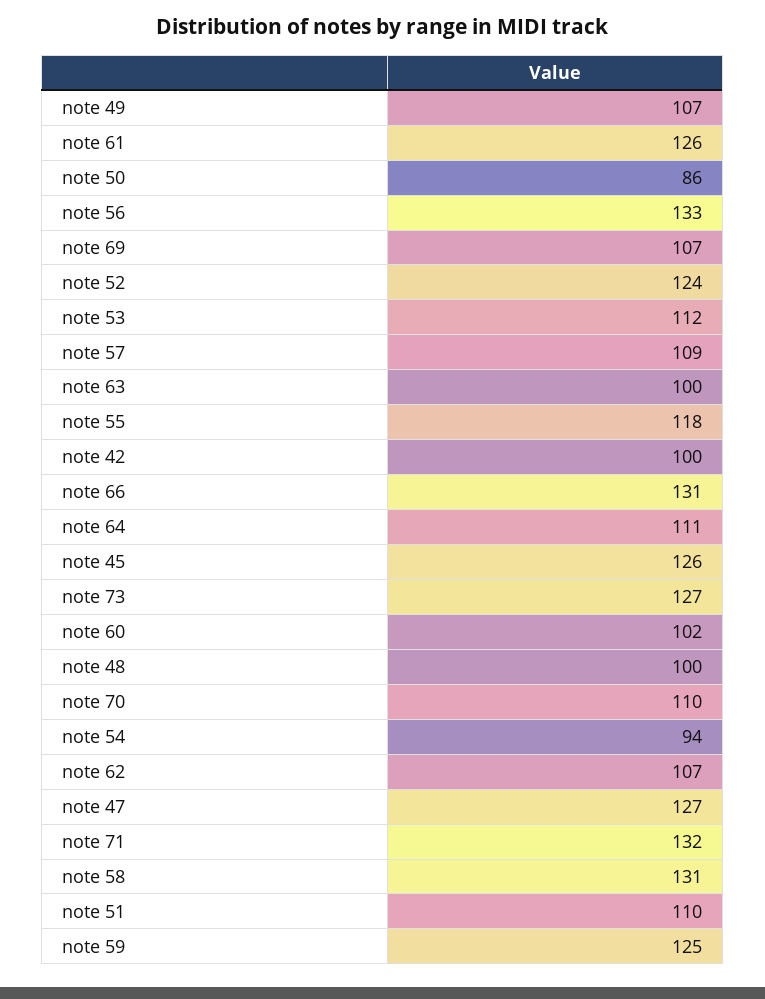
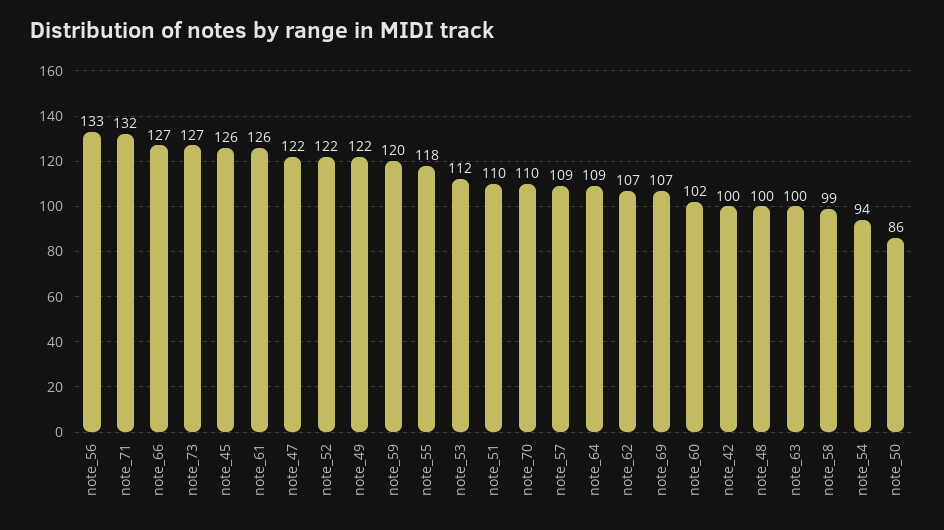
note 49: 107 -> 122
note 52: 124 -> 122
note 66: 131 -> 127
note 64: 111 -> 109
note 47: 127 -> 122
note 58: 131 -> 99
note 59: 125 -> 120

